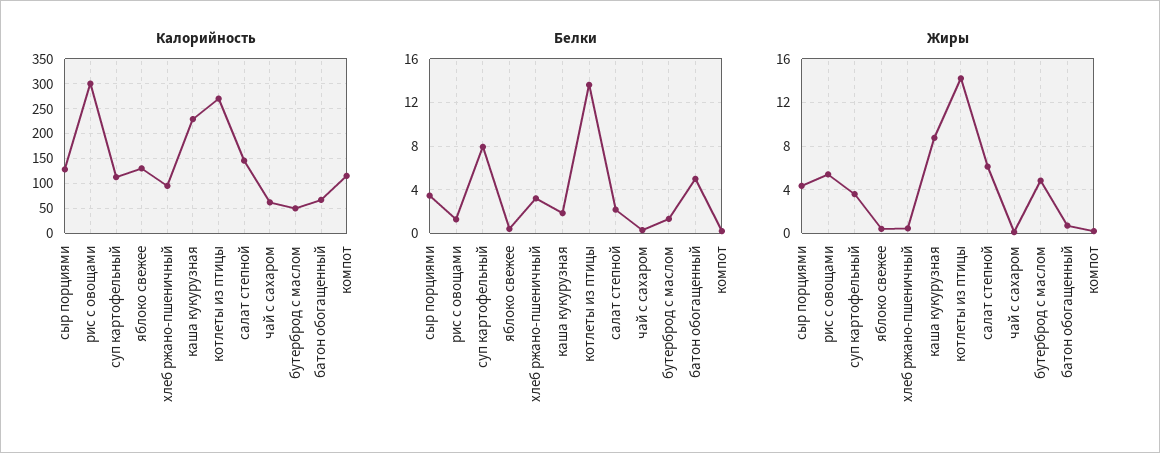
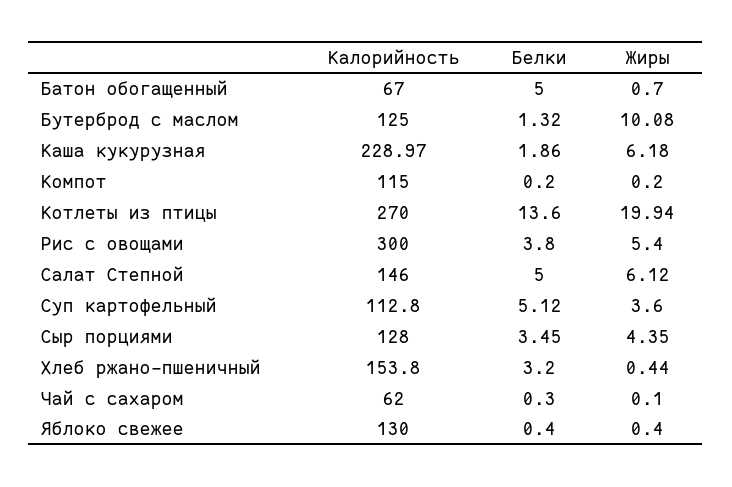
Калорийность, хлеб ржано-пшеничный: 100 -> 153.8
Калорийность, бутерброд с маслом: 50 -> 125
Белки, рис с овощами: 1 -> 3.8
Белки, суп картофельный: 8 -> 5.12
Белки, салат степной: 2 -> 5
Жиры, каша кукурузная: 9 -> 6.18
Жиры, котлеты из птицы: 14 -> 19.94
Жиры, бутерброд с маслом: 5 -> 10.08

